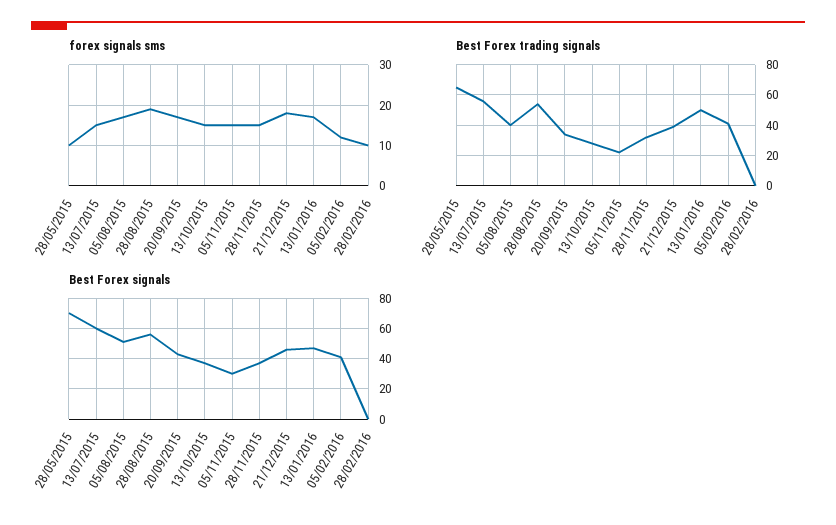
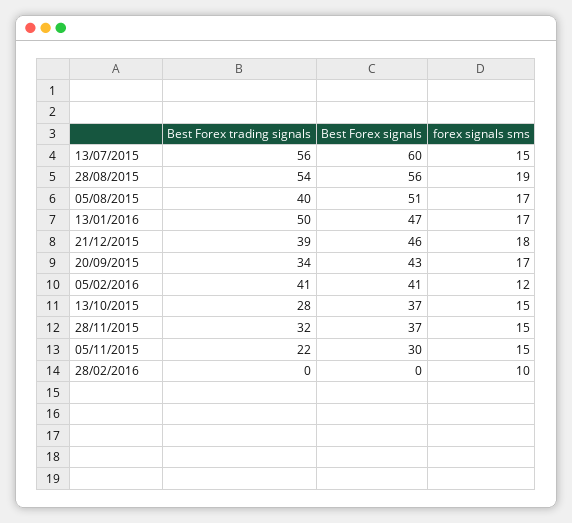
forex signals sms, 28/05/2015: 10 -> none
Best Forex trading signals, 28/05/2015: 65 -> none
Best Forex signals, 28/05/2015: 70 -> none

